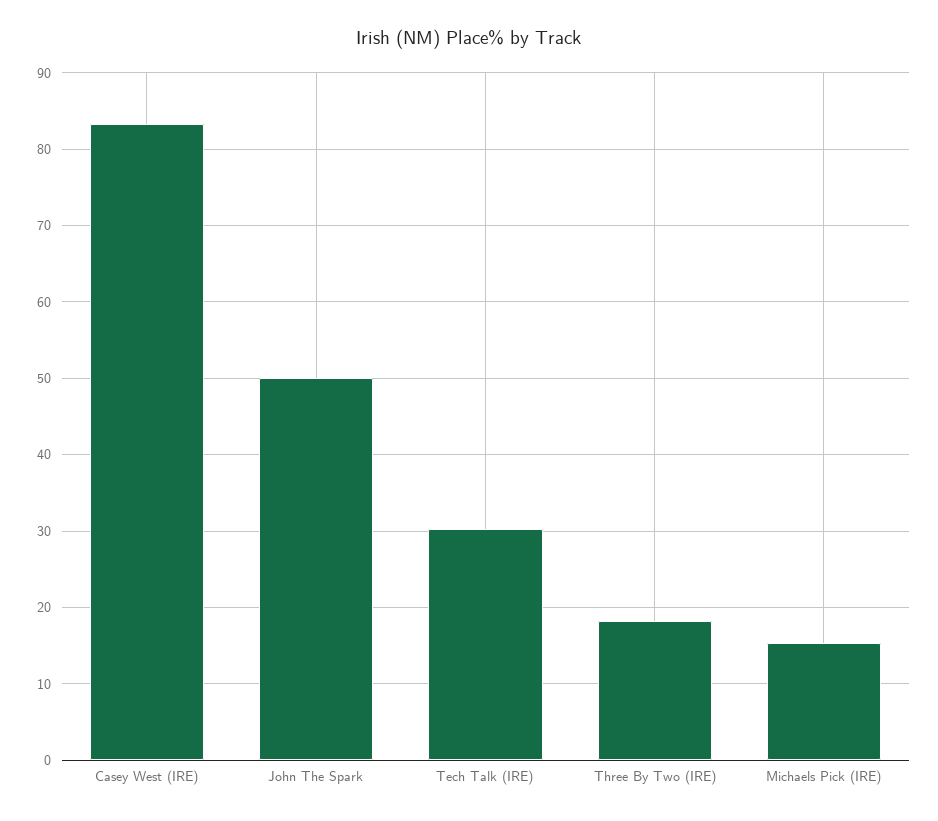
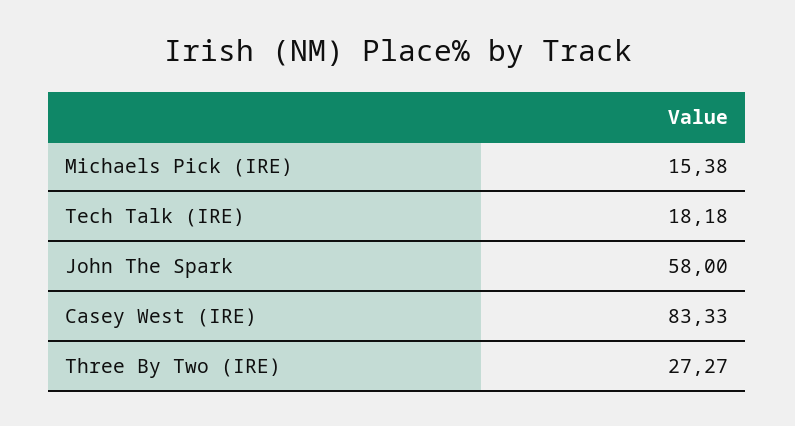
John The Spark: 50 -> 58
Tech Talk (IRE): 30 -> 18.18
Three By Two (IRE): 18 -> 27.27

